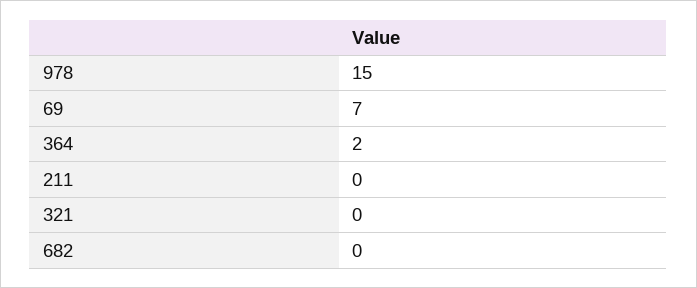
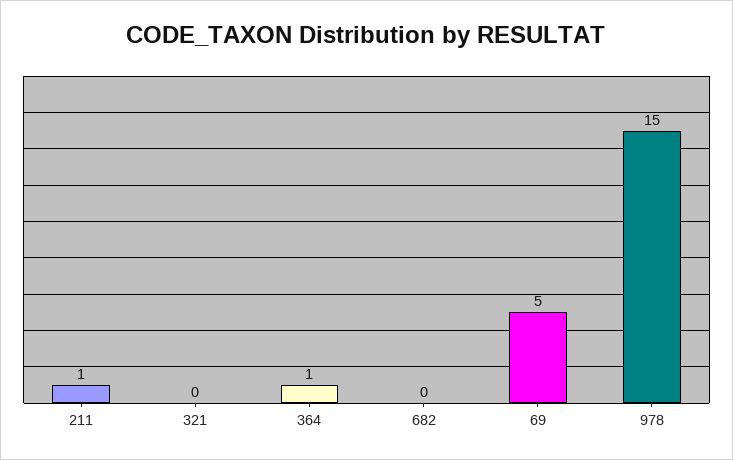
69: 7 -> 5
364: 2 -> 1
211: 0 -> 1

